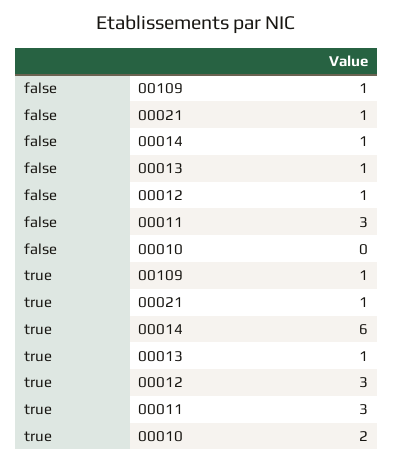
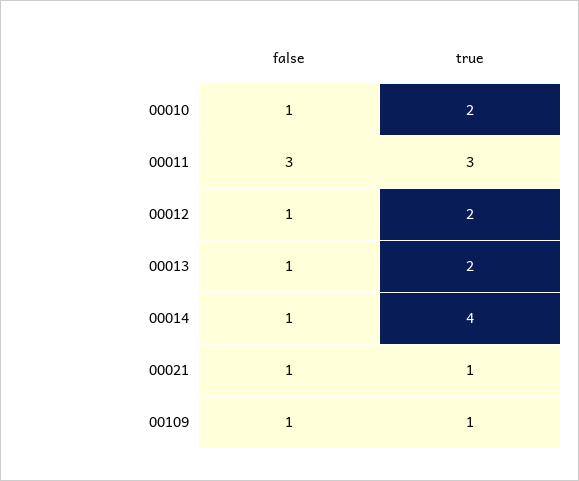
false, 00010: 0 -> 1
true, 00014: 6 -> 4
true, 00013: 1 -> 2
true, 00012: 3 -> 2

